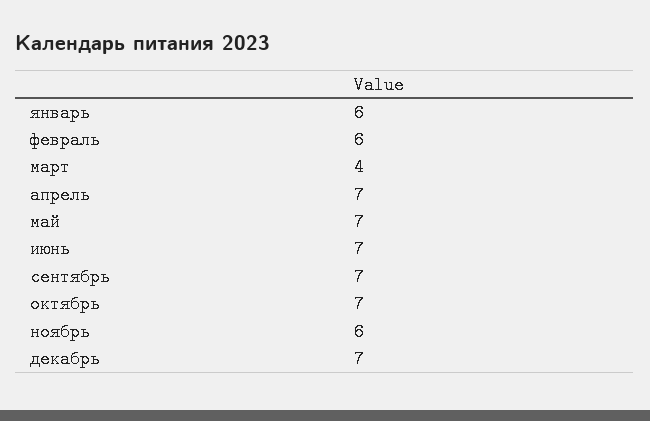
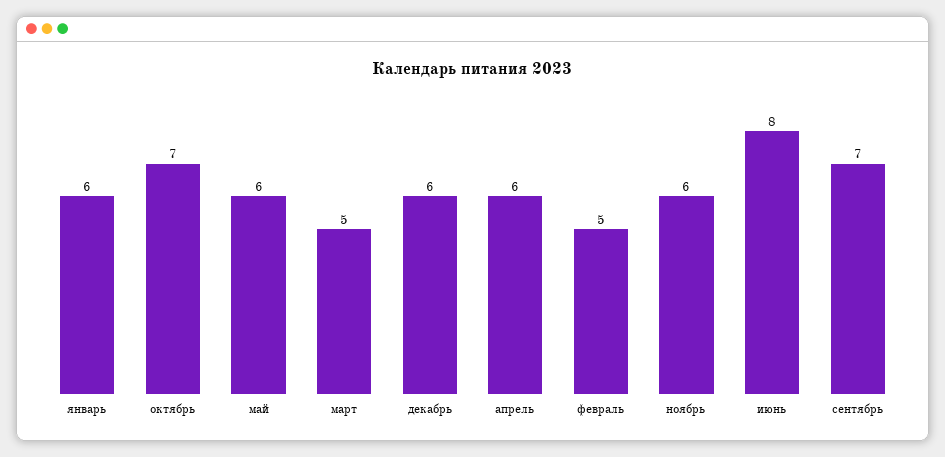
февраль: 6 -> 5
март: 4 -> 5
апрель: 7 -> 6
май: 7 -> 6
июнь: 7 -> 8
декабрь: 7 -> 6

